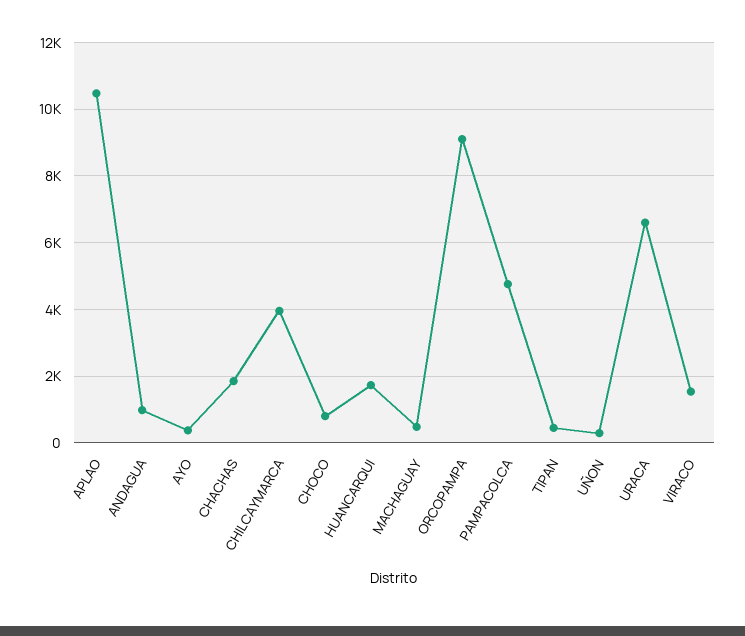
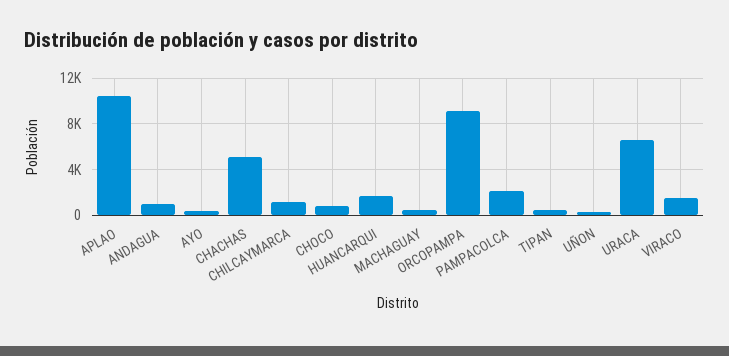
CHACHAS: 1800 -> 5000
CHILCAYMARCA: 4000 -> 1000
PAMPACOLCA: 4800 -> 2000

